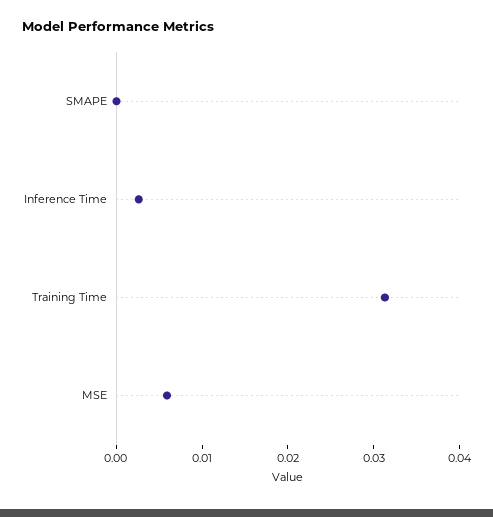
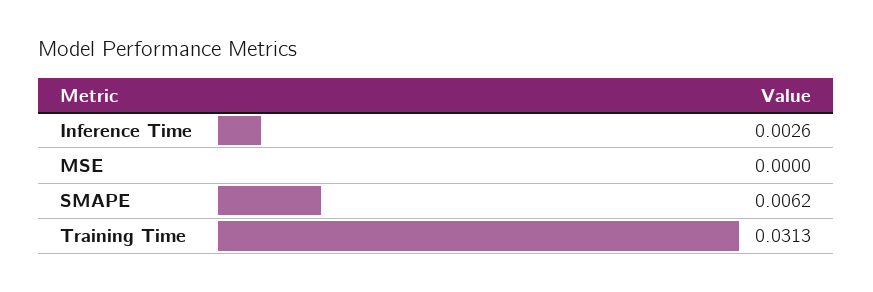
SMAPE: 0 -> 0.0062
MSE: 0.006 -> 0

